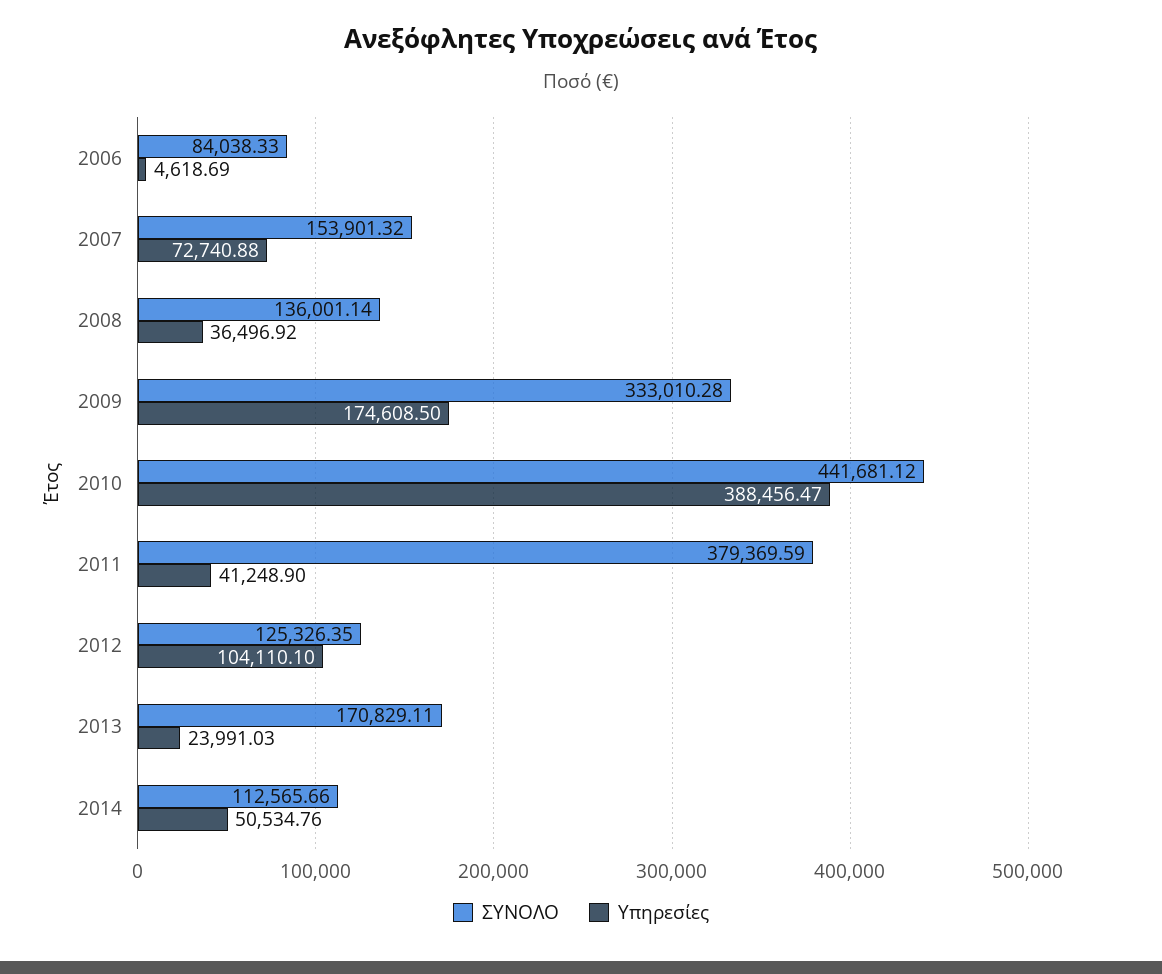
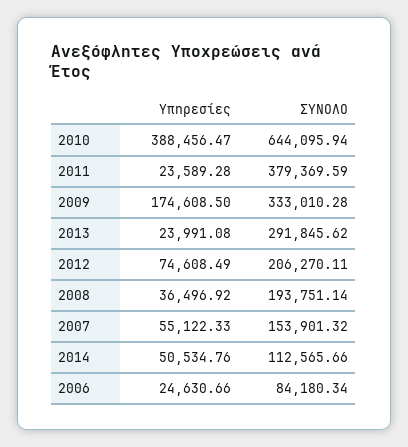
ΣΥΝΟΛΟ, 2006: 84038.33 -> 84180.34
Υπηρεσίες, 2006: 4618.69 -> 24630.66
Υπηρεσίες, 2007: 72740.88 -> 55122.33
ΣΥΝΟΛΟ, 2008: 136001.14 -> 193751.14
ΣΥΝΟΛΟ, 2010: 441681.12 -> 644095.94
Υπηρεσίες, 2011: 41248.9 -> 23589.28
ΣΥΝΟΛΟ, 2012: 125326.35 -> 206270.11
Υπηρεσίες, 2012: 104110.1 -> 74608.49
ΣΥΝΟΛΟ, 2013: 170829.11 -> 291845.62
Υπηρεσίες, 2013: 23991.03 -> 23991.08

